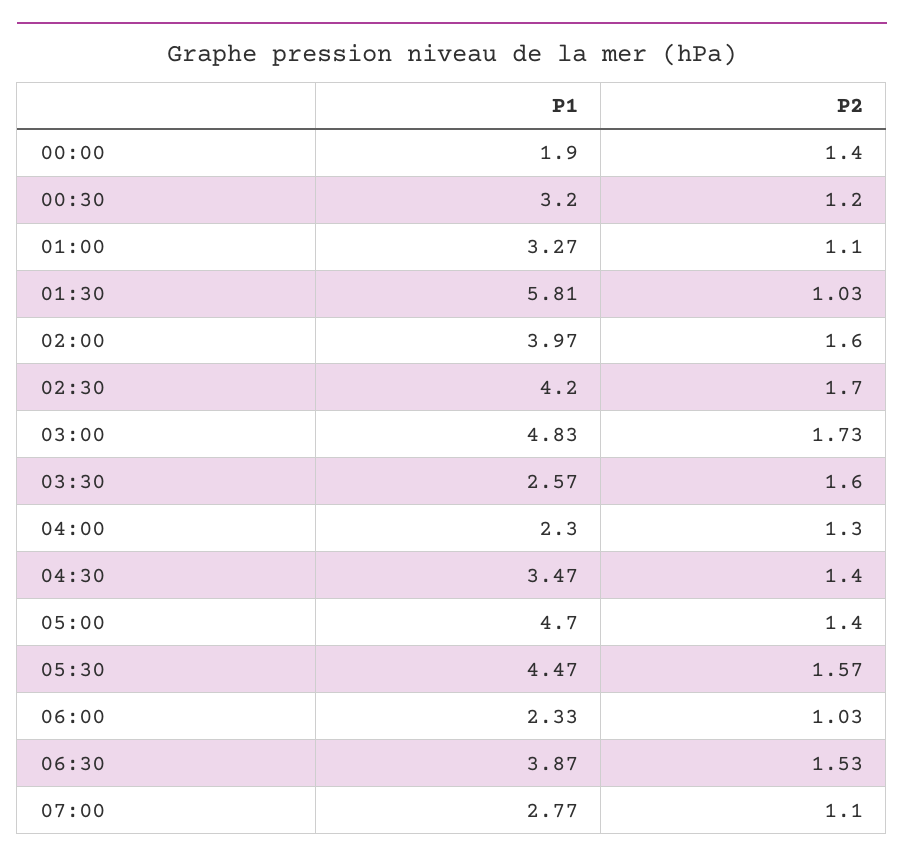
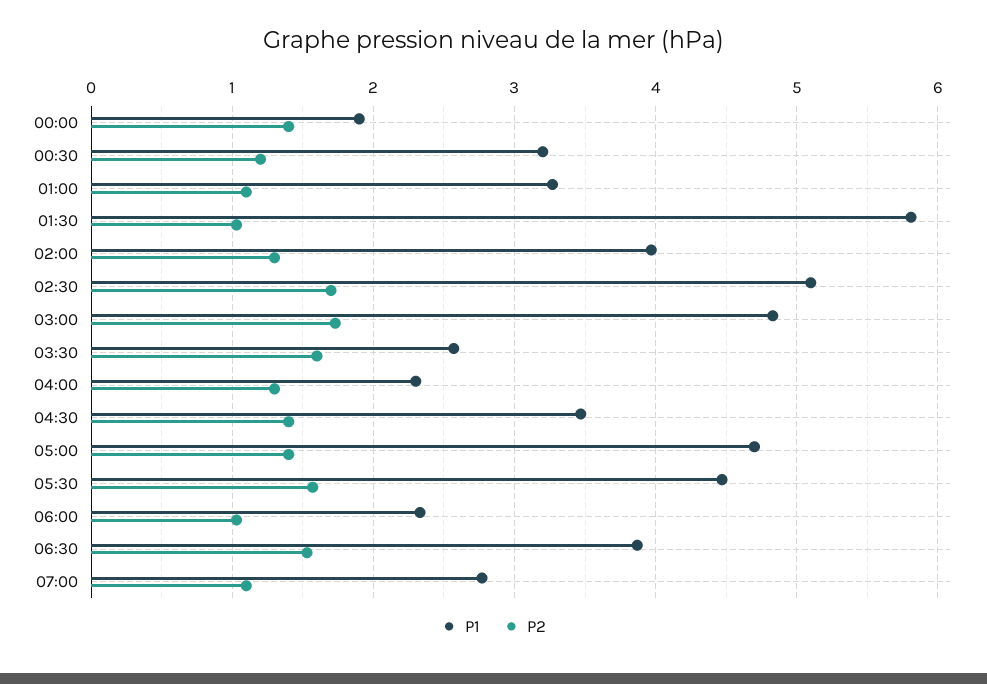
P2, 02:00: 1.6 -> 1.3
P1, 02:30: 4.2 -> 5.1

